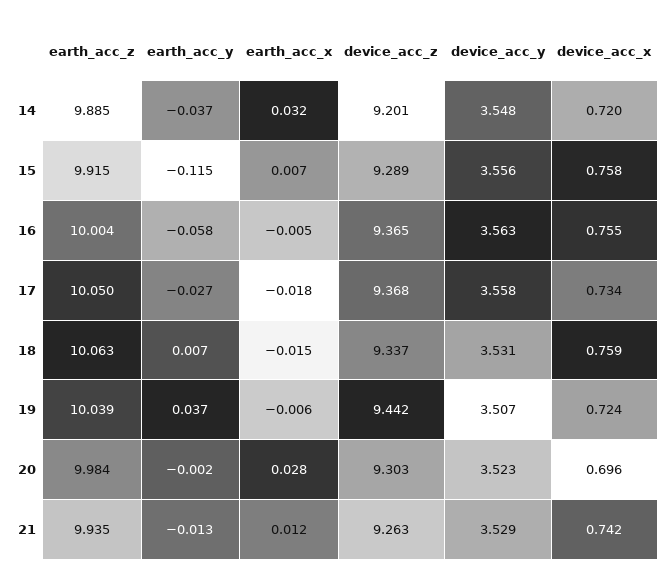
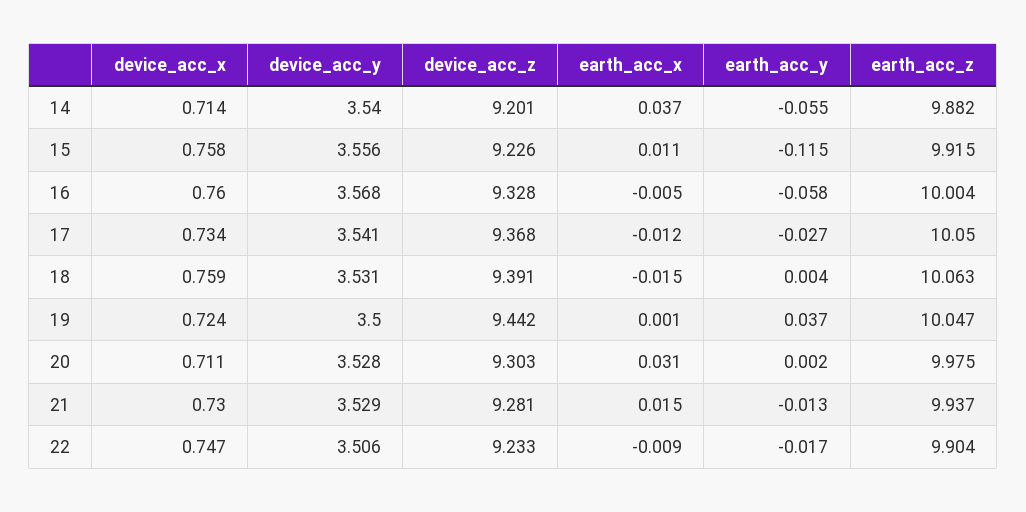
earth_acc_z, 14: 9.885 -> 9.882
earth_acc_y, 14: -0.037 -> -0.055
earth_acc_x, 14: 0.032 -> 0.037
device_acc_y, 14: 3.548 -> 3.54
device_acc_x, 14: 0.72 -> 0.714
earth_acc_x, 15: 0.007 -> 0.011
device_acc_z, 15: 9.289 -> 9.226
device_acc_z, 16: 9.365 -> 9.328
device_acc_y, 16: 3.563 -> 3.568
device_acc_x, 16: 0.755 -> 0.76
earth_acc_x, 17: -0.018 -> -0.012
device_acc_y, 17: 3.558 -> 3.541
earth_acc_y, 18: 0.007 -> 0.004
device_acc_z, 18: 9.337 -> 9.391
earth_acc_z, 19: 10.039 -> 10.047
earth_acc_x, 19: -0.006 -> 0.001
device_acc_y, 19: 3.507 -> 3.5
earth_acc_z, 20: 9.984 -> 9.975
earth_acc_y, 20: -0.002 -> 0.002
earth_acc_x, 20: 0.028 -> 0.031
device_acc_y, 20: 3.523 -> 3.528
device_acc_x, 20: 0.696 -> 0.711
earth_acc_z, 21: 9.935 -> 9.937
earth_acc_x, 21: 0.012 -> 0.015
device_acc_z, 21: 9.263 -> 9.281
device_acc_x, 21: 0.742 -> 0.73
device_acc_x, 22: none -> 0.747
device_acc_y, 22: none -> 3.506
device_acc_z, 22: none -> 9.233
earth_acc_x, 22: none -> -0.009
earth_acc_y, 22: none -> -0.017
earth_acc_z, 22: none -> 9.904

